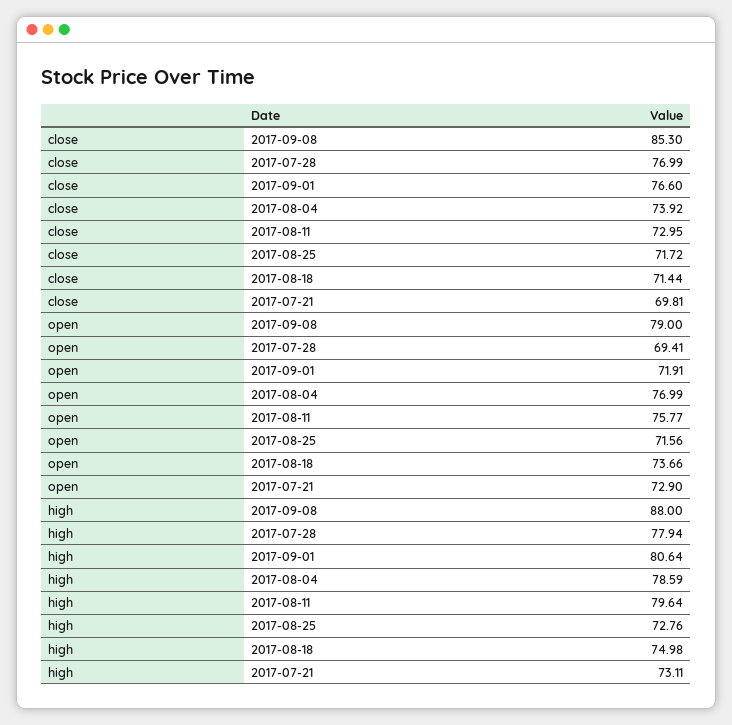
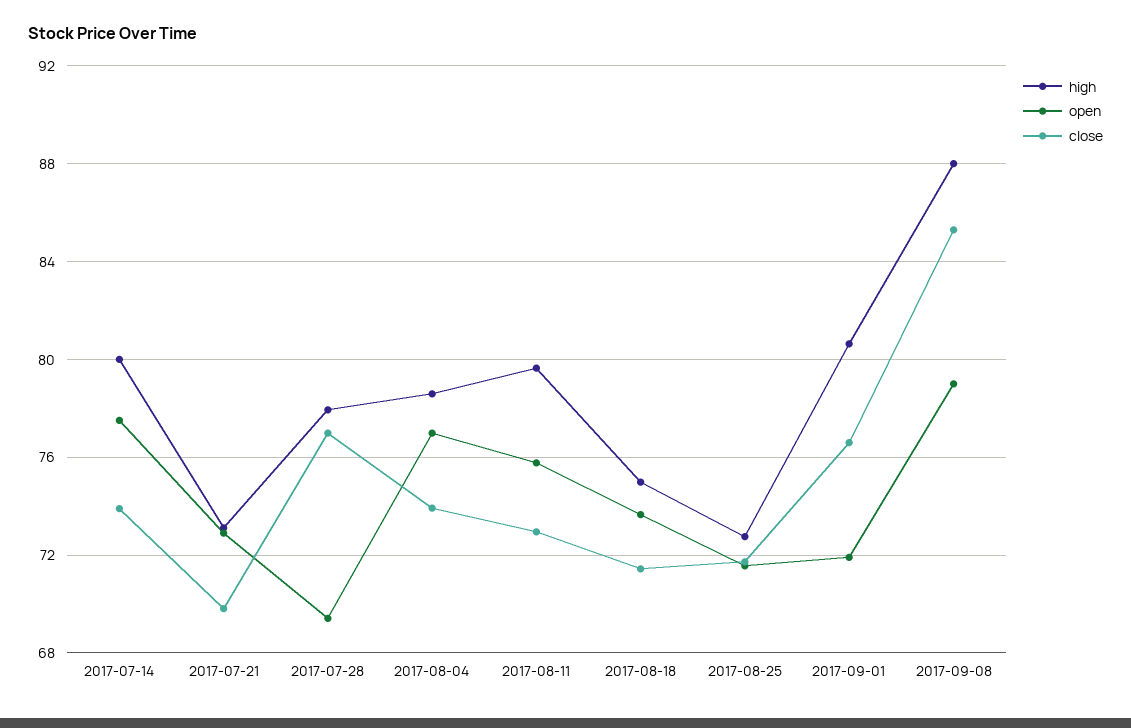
high, 2017-07-14: none -> 80
open, 2017-07-14: none -> 77.5
close, 2017-07-14: none -> 74

